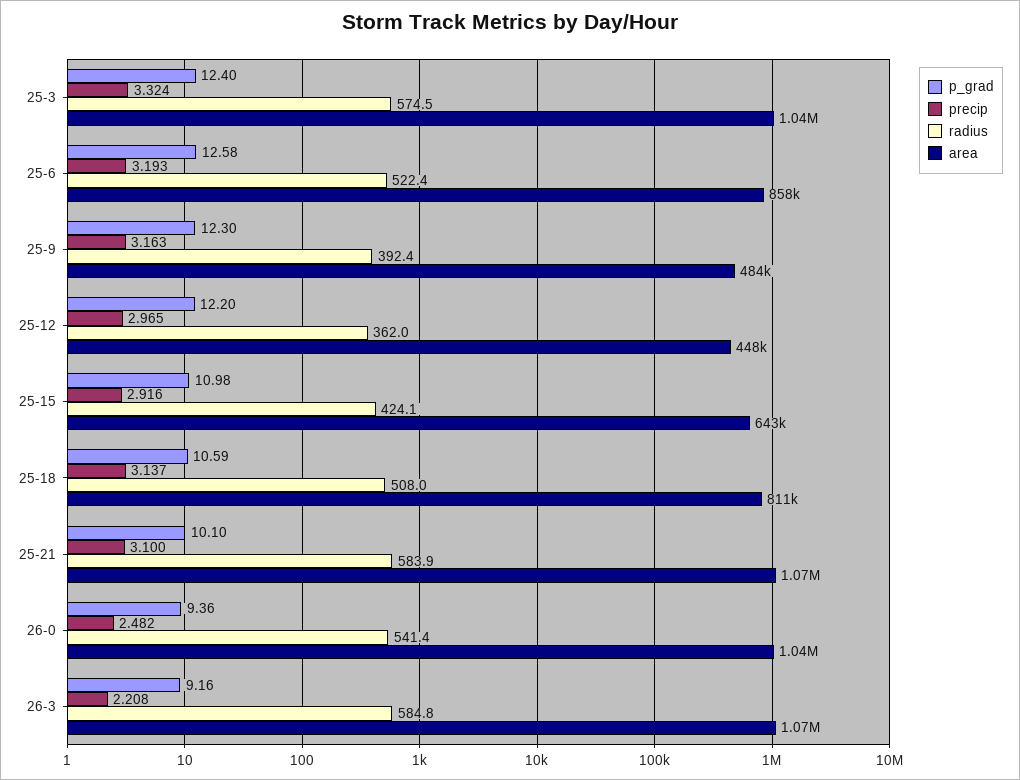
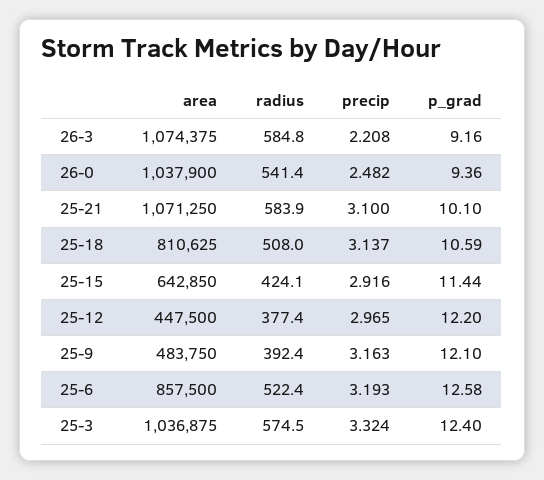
p_grad, 25-9: 12.3 -> 12.1
radius, 25-12: 362 -> 377.4
p_grad, 25-15: 10.98 -> 11.44

